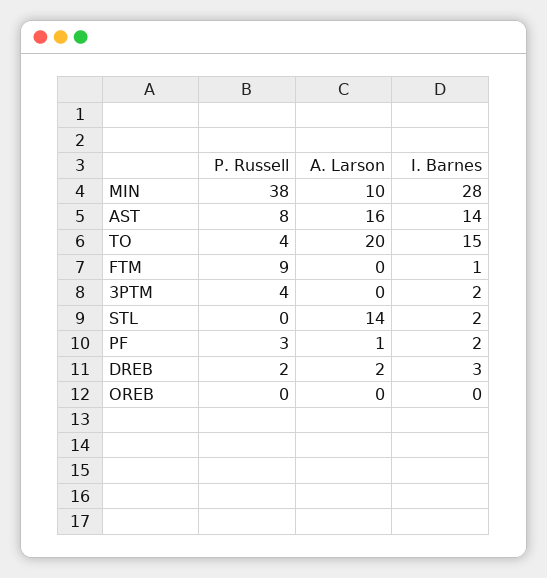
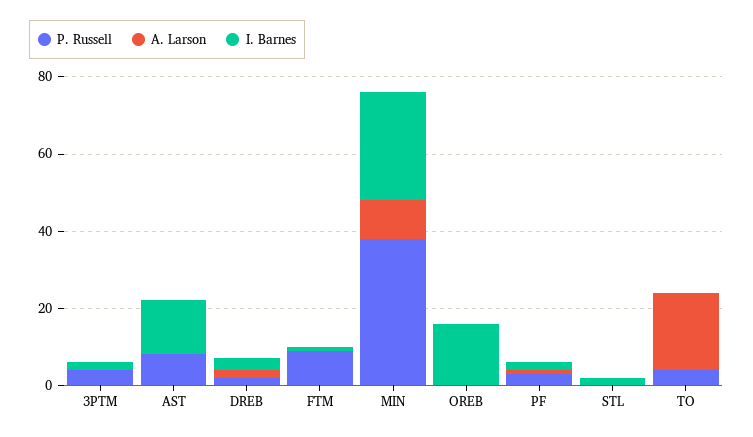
A. Larson, AST: 16 -> 0
I. Barnes, TO: 15 -> 0
A. Larson, STL: 14 -> 0
I. Barnes, OREB: 0 -> 15

